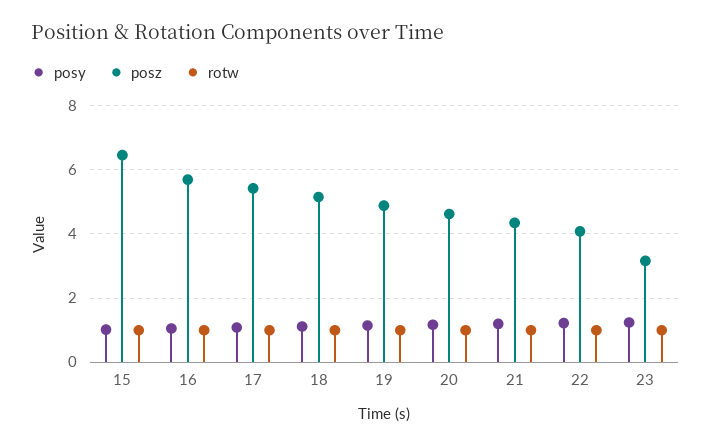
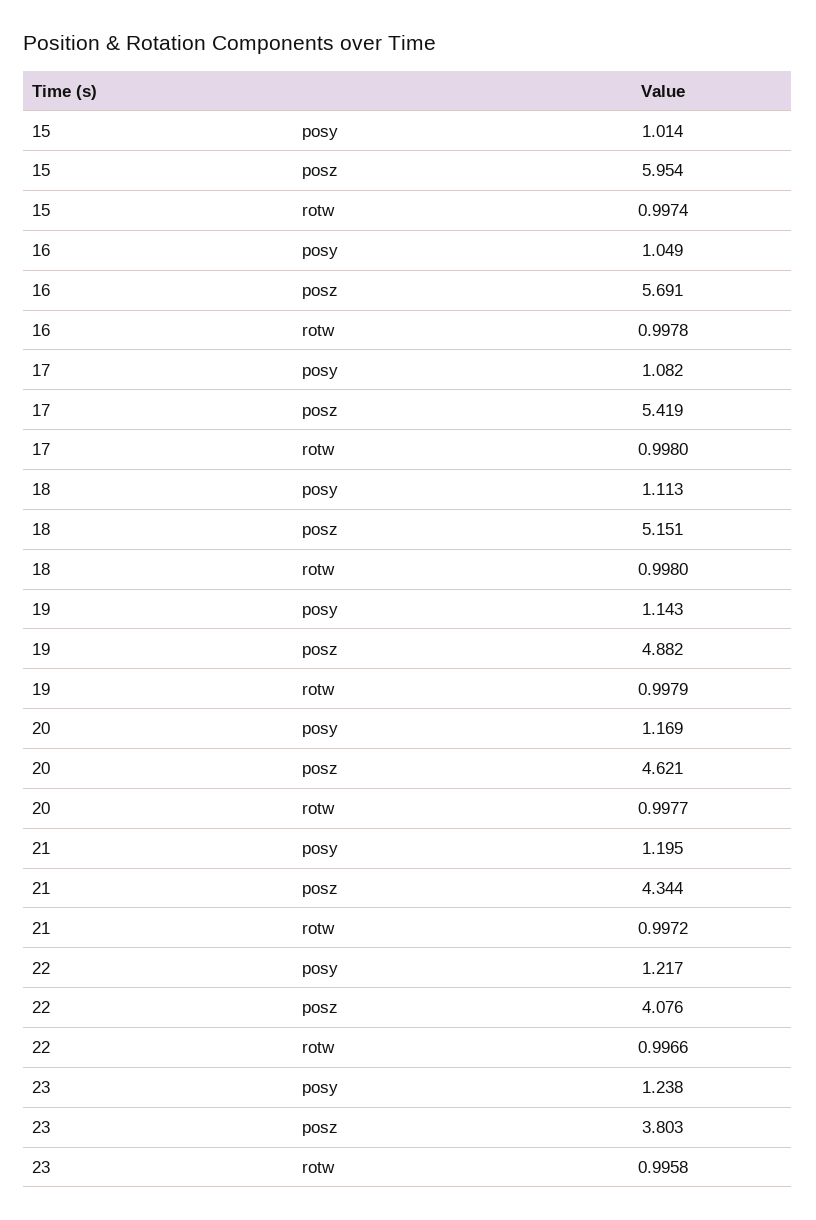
posz, 15: 6.4 -> 5.954
posz, 23: 3.2 -> 3.803

